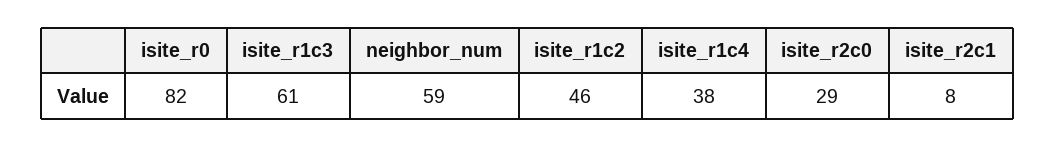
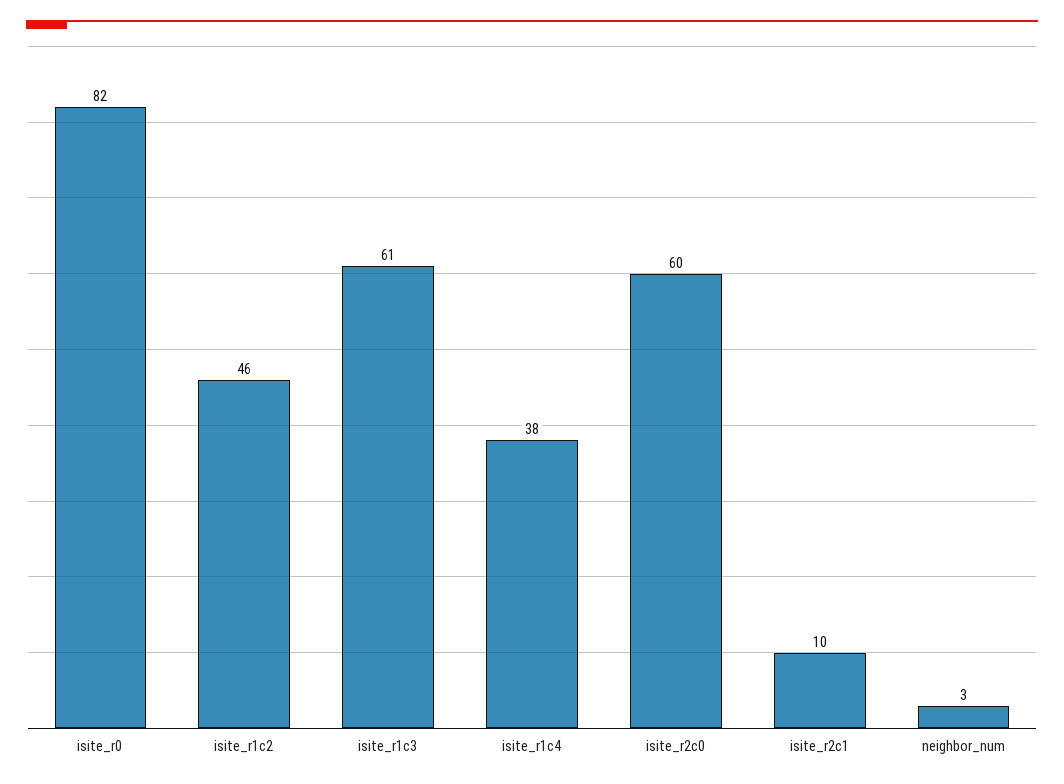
neighbor_num: 59 -> 3
isite_r2c0: 29 -> 60
isite_r2c1: 8 -> 10

